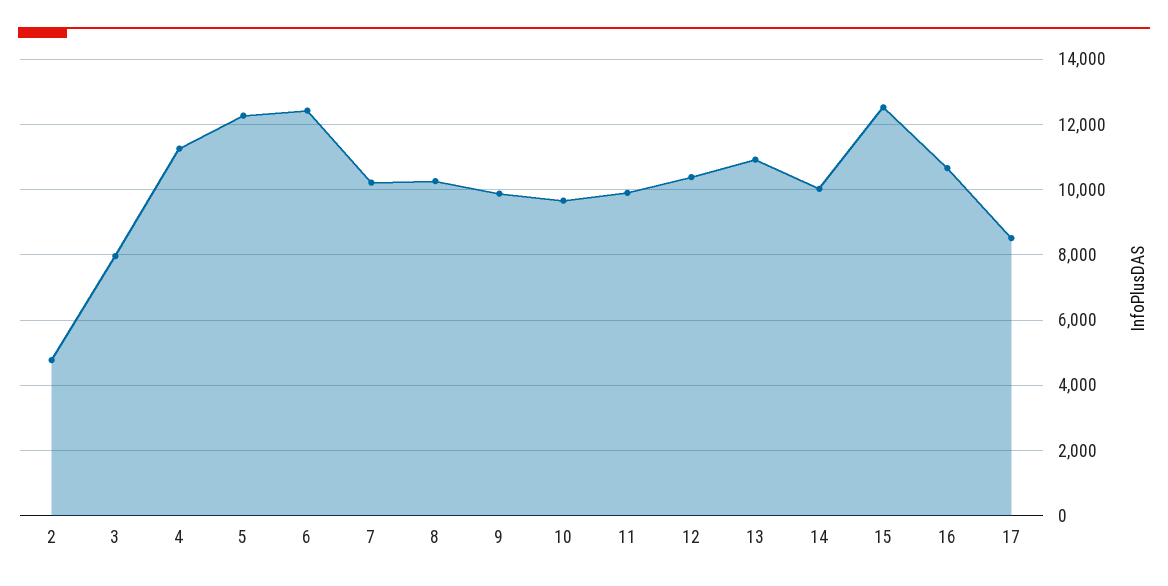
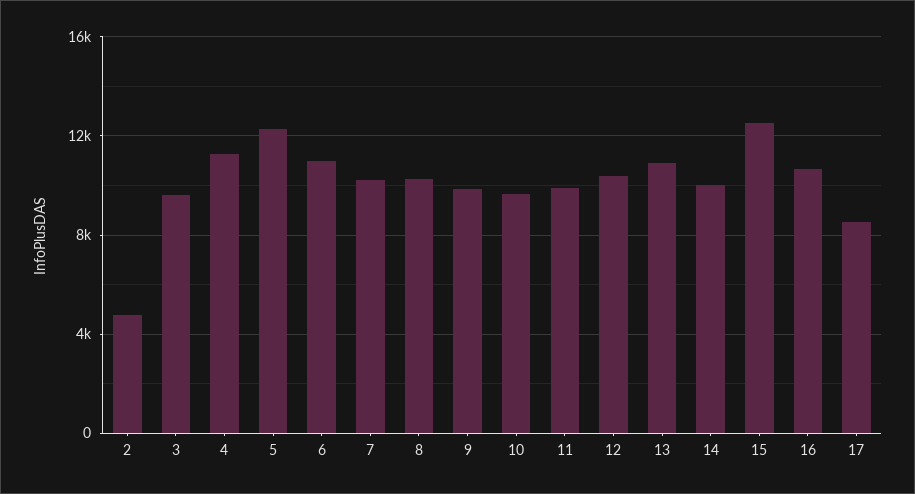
3: 8000 -> 9500
6: 12400 -> 11000

